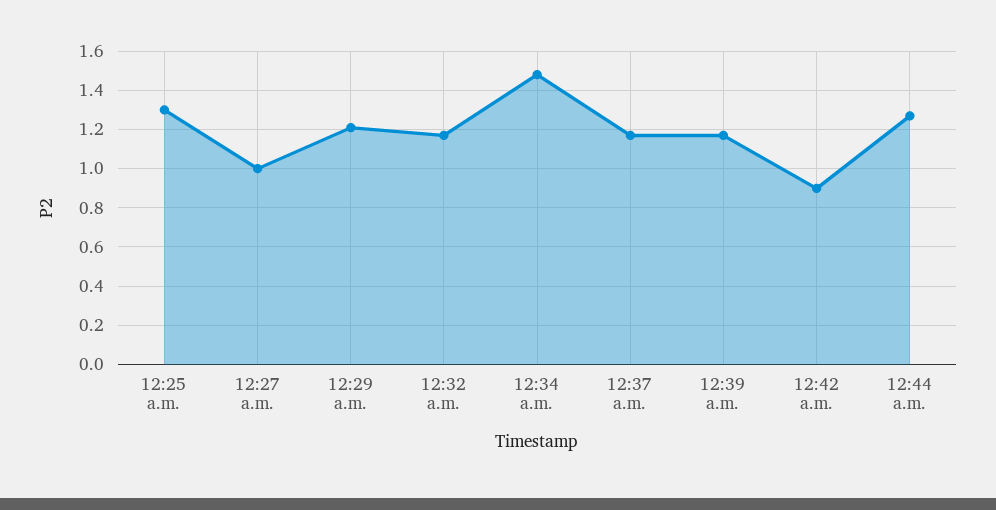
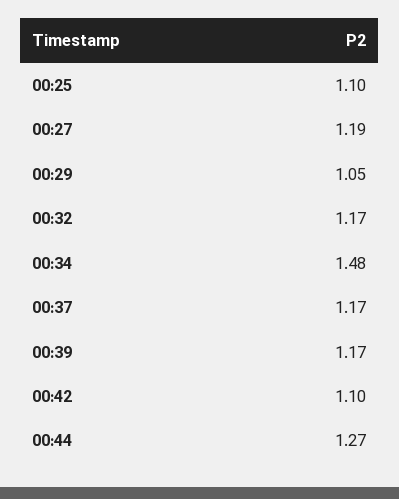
12:25 a.m.: 1.3 -> 1.1
12:27 a.m.: 1 -> 1.19
12:29 a.m.: 1.2 -> 1.05
12:42 a.m.: 0.9 -> 1.1

